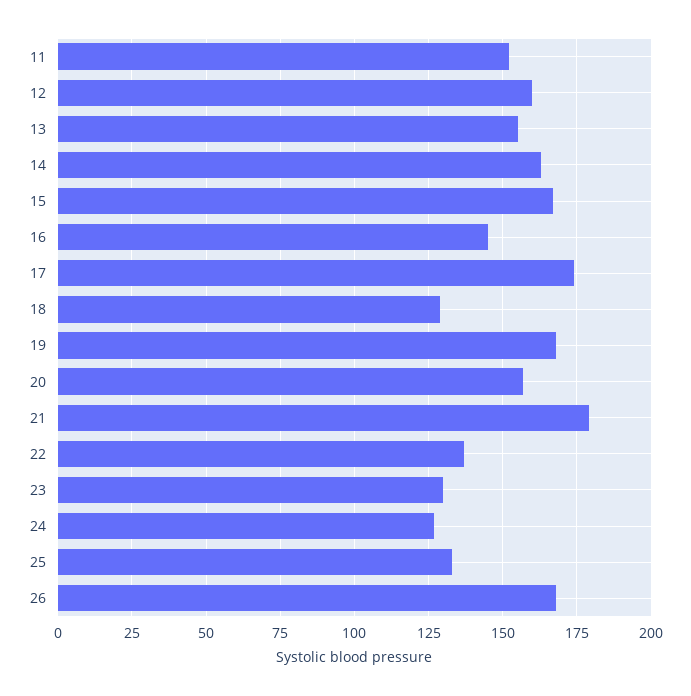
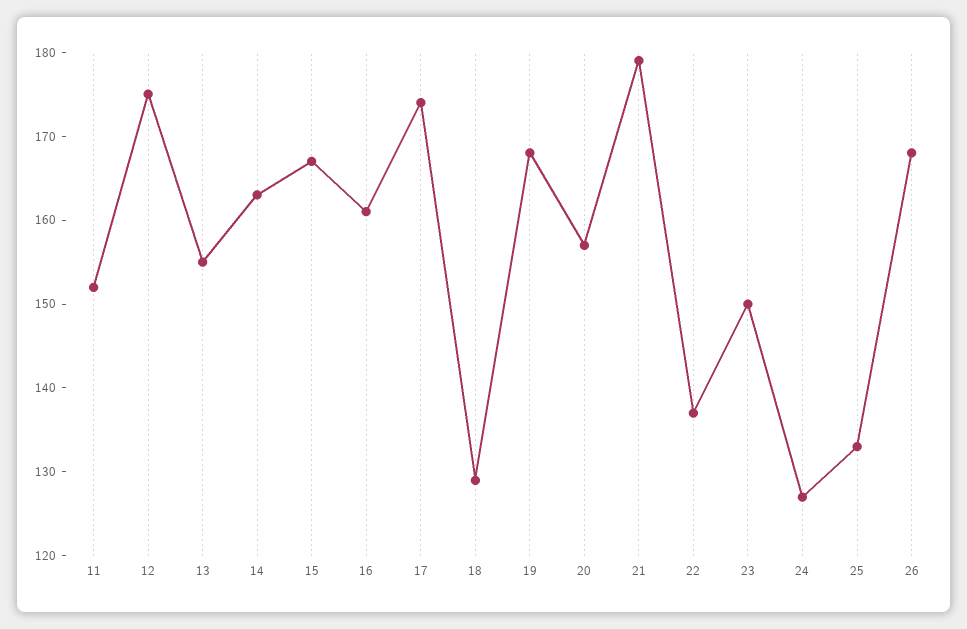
12: 160 -> 175
16: 145 -> 161
23: 130 -> 150

